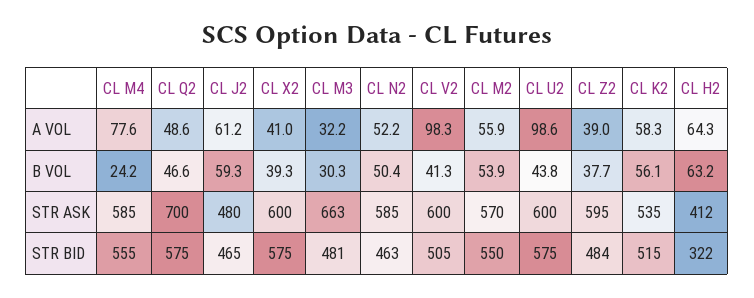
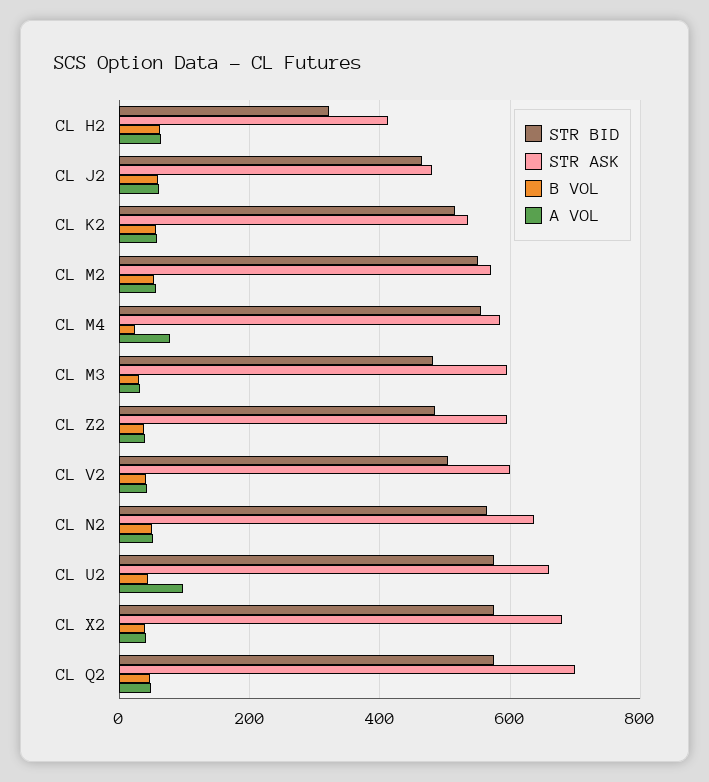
A VOL, CL V2: 98.3 -> 40
STR ASK, CL X2: 600 -> 680
STR ASK, CL M3: 663 -> 600
STR ASK, CL N2: 585 -> 640
STR ASK, CL U2: 600 -> 660
STR BID, CL N2: 463 -> 560

